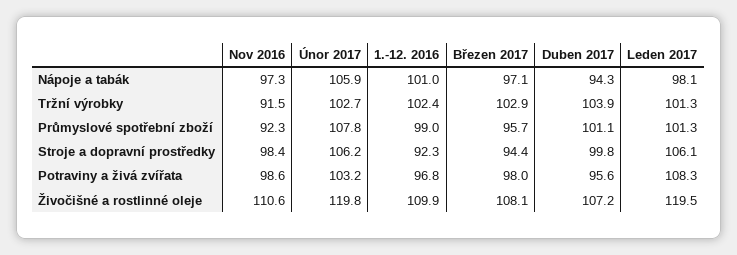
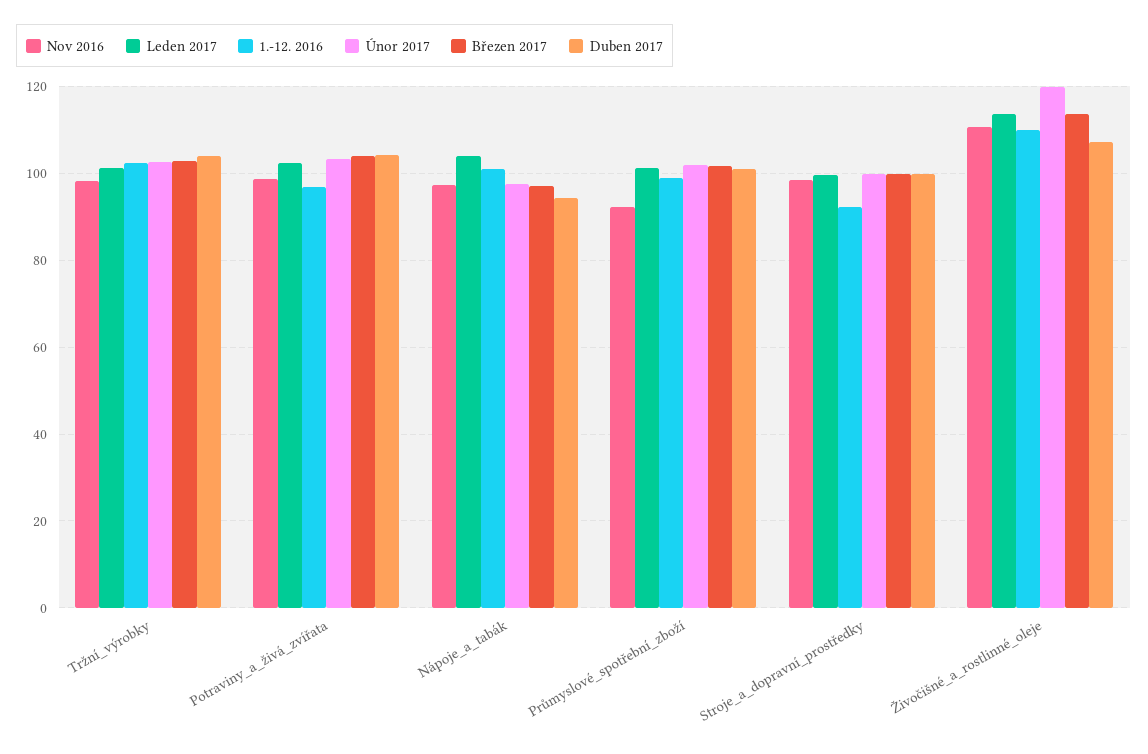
Únor 2017, Nápoje a tabák: 105.9 -> 98
Leden 2017, Nápoje a tabák: 98.1 -> 104
Nov 2016, Tržní výrobky: 91.5 -> 98
Únor 2017, Průmyslové spotřební zboží: 107.8 -> 102
Březen 2017, Průmyslové spotřební zboží: 95.7 -> 102
Únor 2017, Stroje a dopravní prostředky: 106.2 -> 100
Březen 2017, Stroje a dopravní prostředky: 94.4 -> 100
Leden 2017, Stroje a dopravní prostředky: 106.1 -> 100
Březen 2017, Potraviny a živá zvířata: 98 -> 104
Duben 2017, Potraviny a živá zvířata: 95.6 -> 104
Leden 2017, Potraviny a živá zvířata: 108.3 -> 102
Březen 2017, Živočišné a rostlinné oleje: 108.1 -> 114
Leden 2017, Živočišné a rostlinné oleje: 119.5 -> 114

